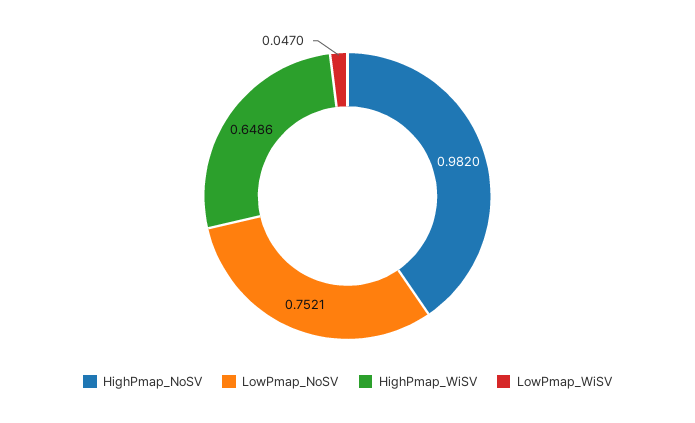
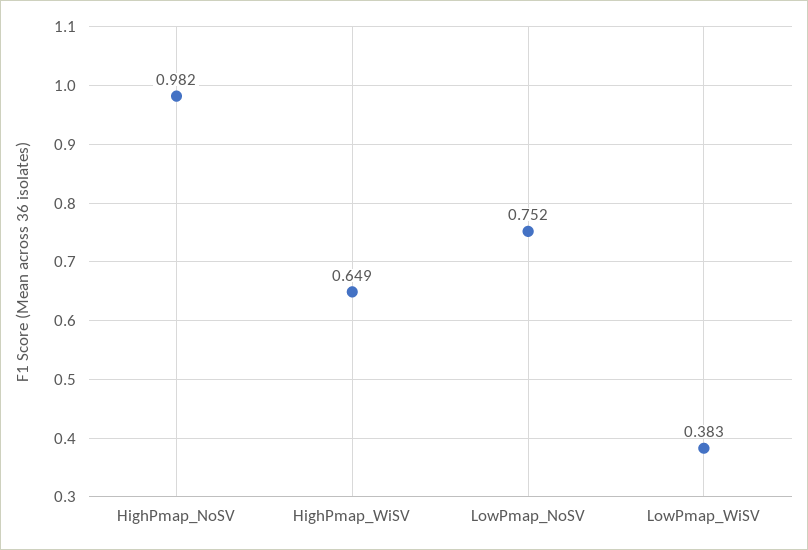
LowPmap_WiSV: 0.047 -> 0.383

